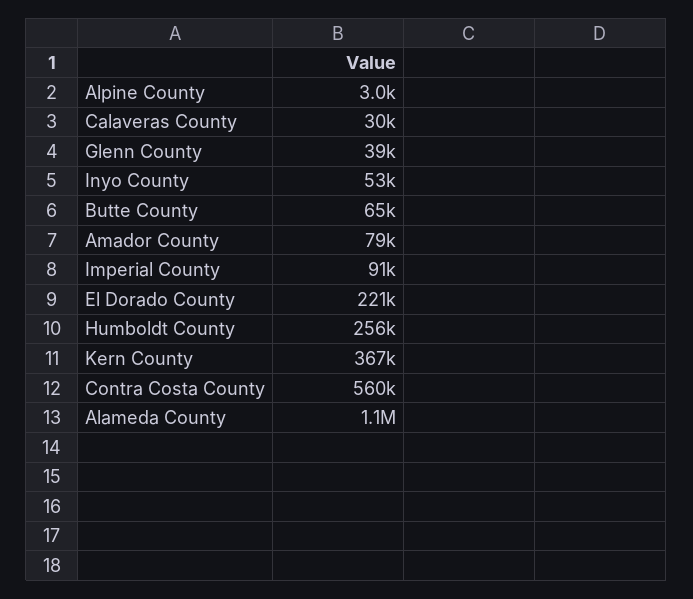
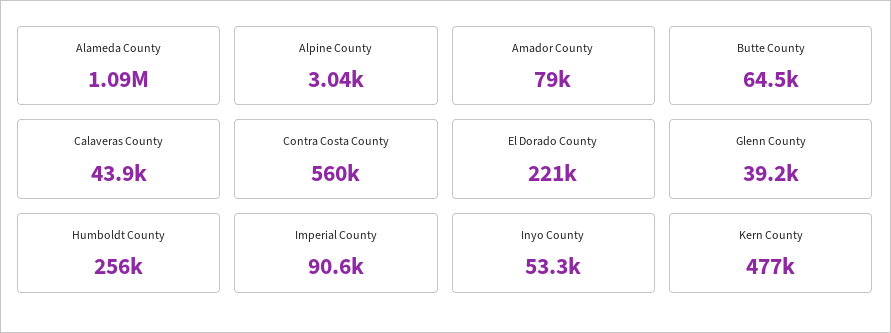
Calaveras County: 30000 -> 43900
Kern County: 367000 -> 477000

